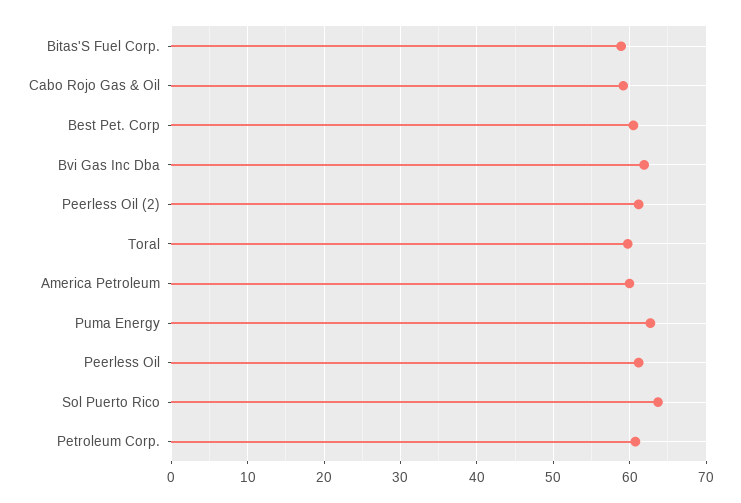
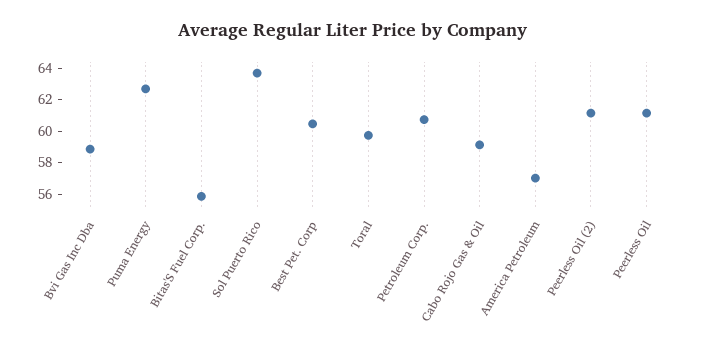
Bitas'S Fuel Corp.: 59 -> 56
Bvi Gas Inc Dba: 62 -> 59
America Petroleum: 60 -> 57

